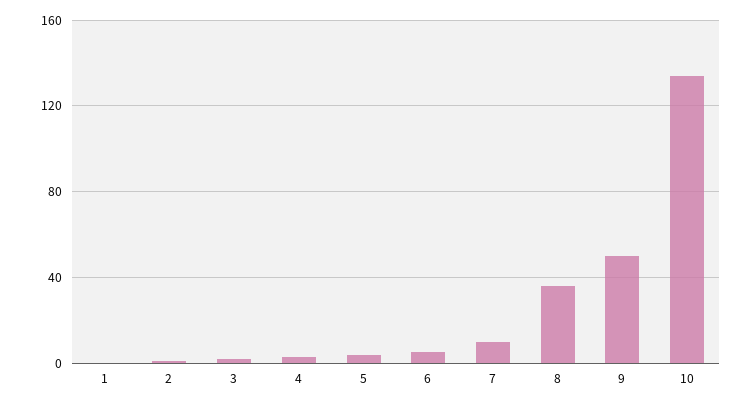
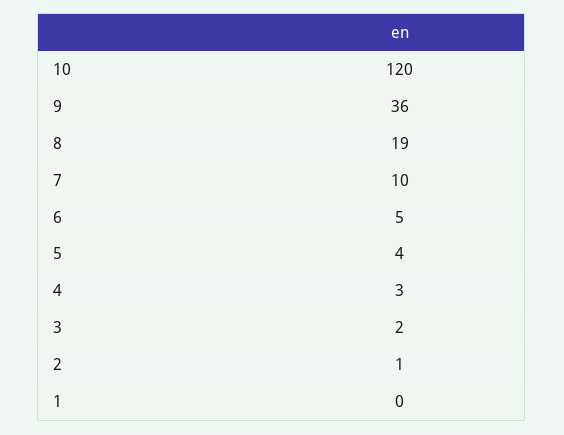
8: 35 -> 19
9: 50 -> 36
10: 135 -> 120

